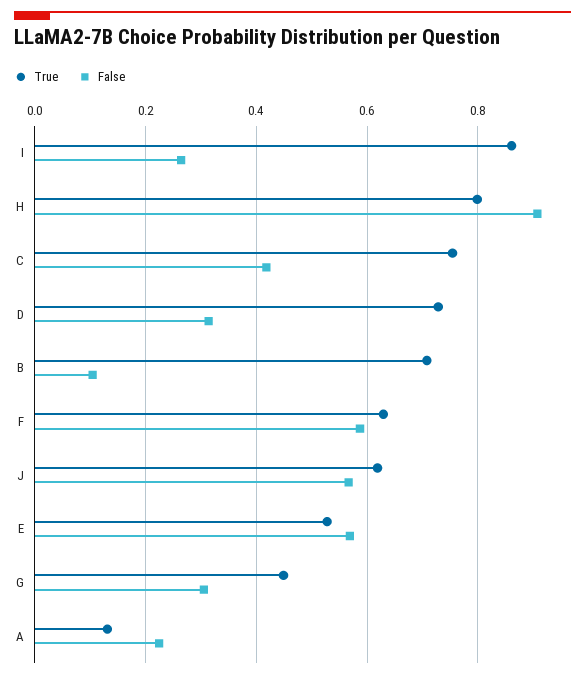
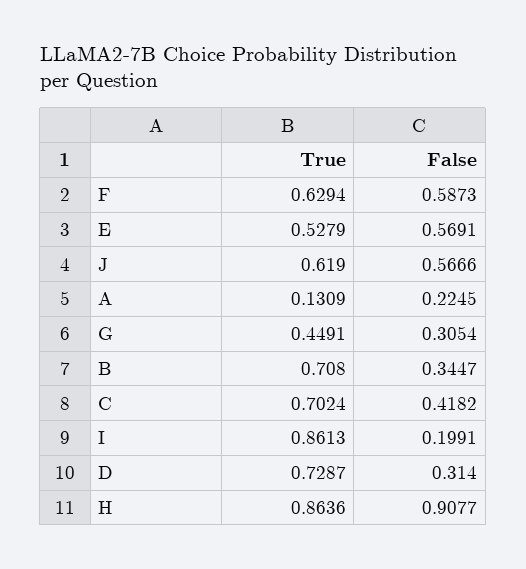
False, I: 0.26 -> 0.1991
True, H: 0.8 -> 0.8636
True, C: 0.76 -> 0.7024
False, B: 0.1 -> 0.3447

